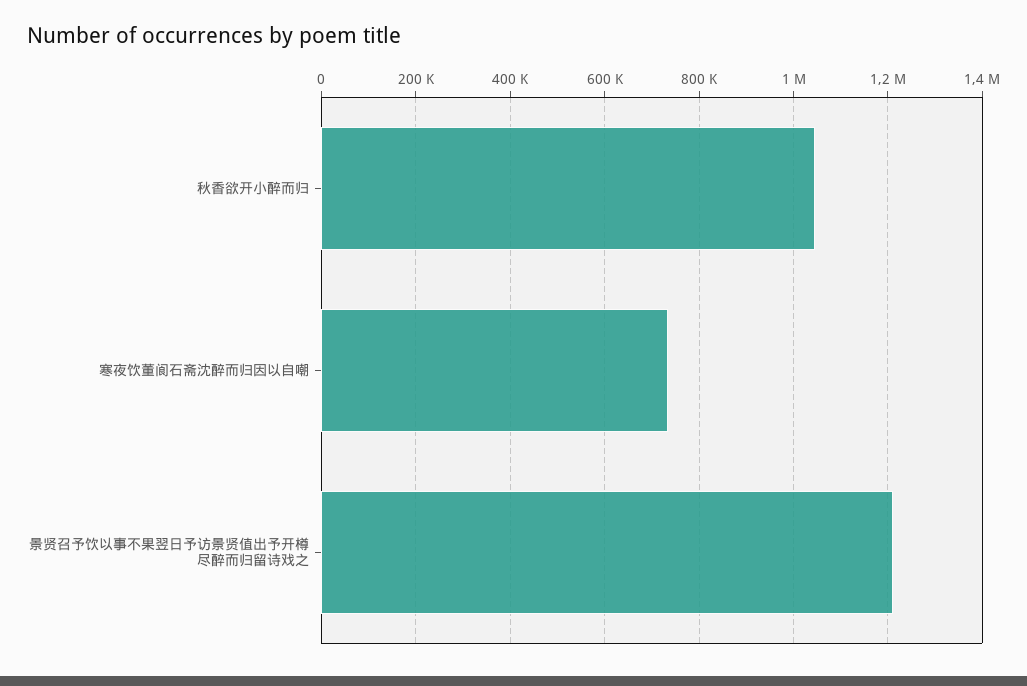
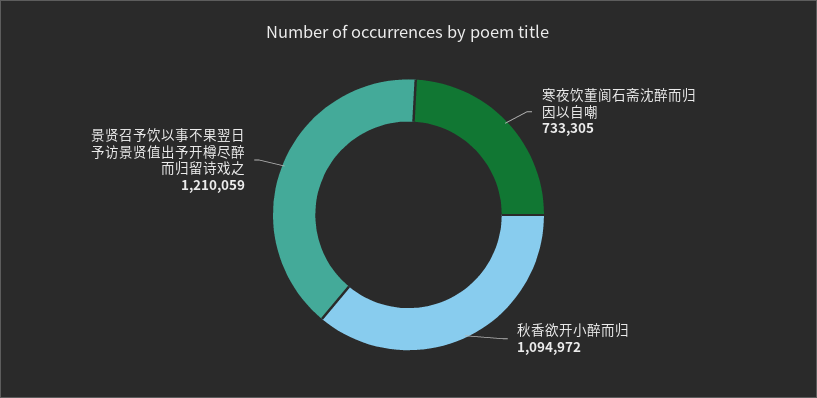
秋香欲开小醉而归: 1040000 -> 1094972

